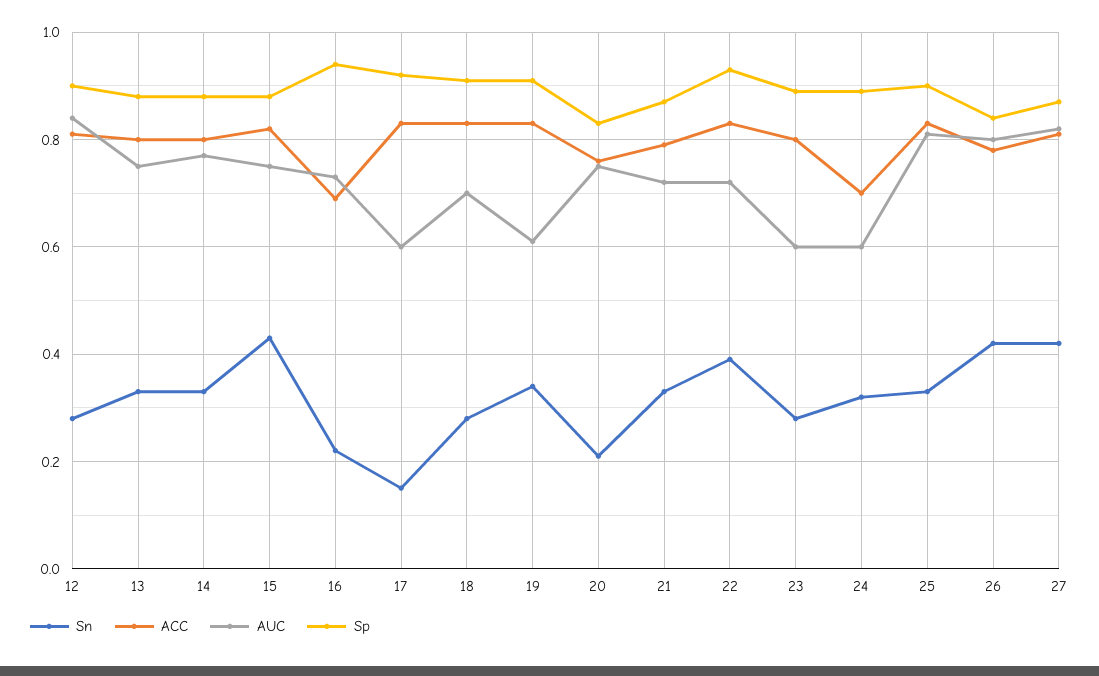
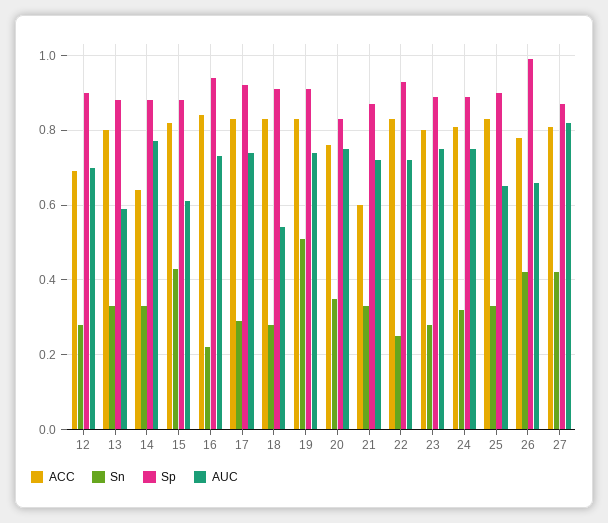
ACC, 12: 0.8 -> 0.7
AUC, 12: 0.85 -> 0.7
AUC, 13: 0.75 -> 0.6
ACC, 14: 0.8 -> 0.65
AUC, 15: 0.75 -> 0.6
ACC, 16: 0.7 -> 0.85
Sn, 17: 0.15 -> 0.3
AUC, 17: 0.6 -> 0.75
AUC, 18: 0.7 -> 0.55
Sn, 19: 0.35 -> 0.5
AUC, 19: 0.6 -> 0.75
Sn, 20: 0.2 -> 0.35
ACC, 21: 0.8 -> 0.6
Sn, 22: 0.4 -> 0.25
AUC, 23: 0.6 -> 0.75
ACC, 24: 0.7 -> 0.8
AUC, 24: 0.6 -> 0.75
AUC, 25: 0.8 -> 0.65
AUC, 26: 0.8 -> 0.65
Sp, 26: 0.85 -> 1

